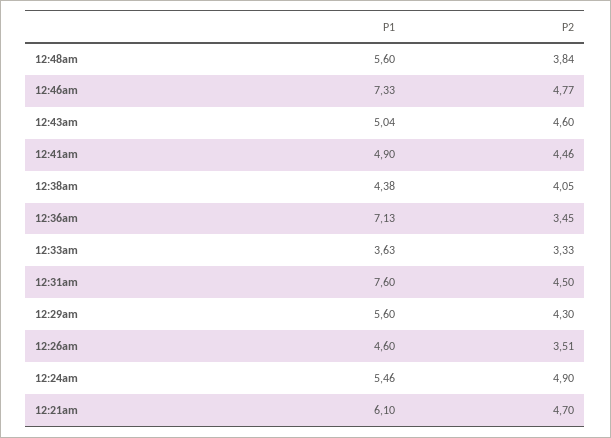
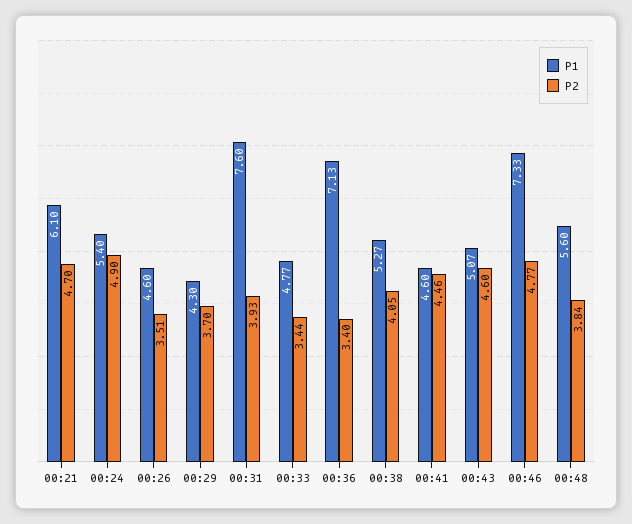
P1, 12:43am: 5.04 -> 5.07
P1, 12:41am: 4.9 -> 4.6
P1, 12:38am: 4.38 -> 5.27
P2, 12:36am: 3.45 -> 3.4
P1, 12:33am: 3.63 -> 4.77
P2, 12:33am: 3.33 -> 3.44
P2, 12:31am: 4.5 -> 3.93
P1, 12:29am: 5.6 -> 4.3
P2, 12:29am: 4.3 -> 3.7
P1, 12:24am: 5.46 -> 5.4

